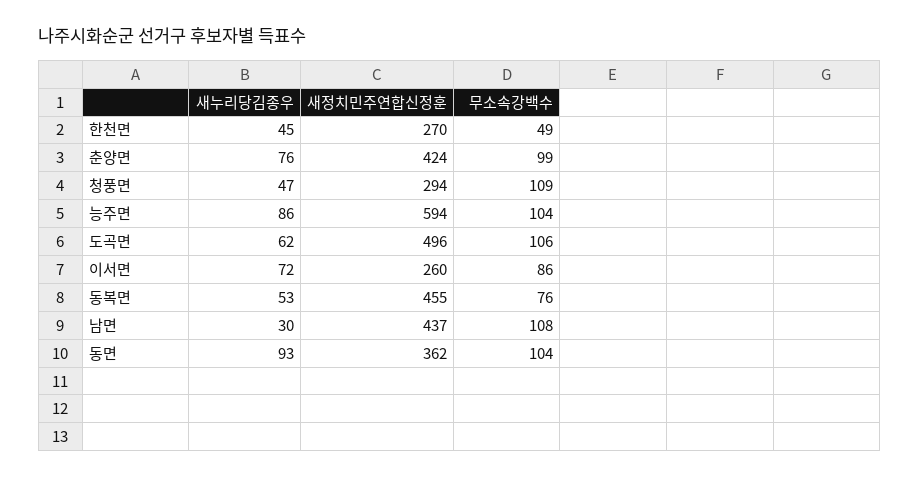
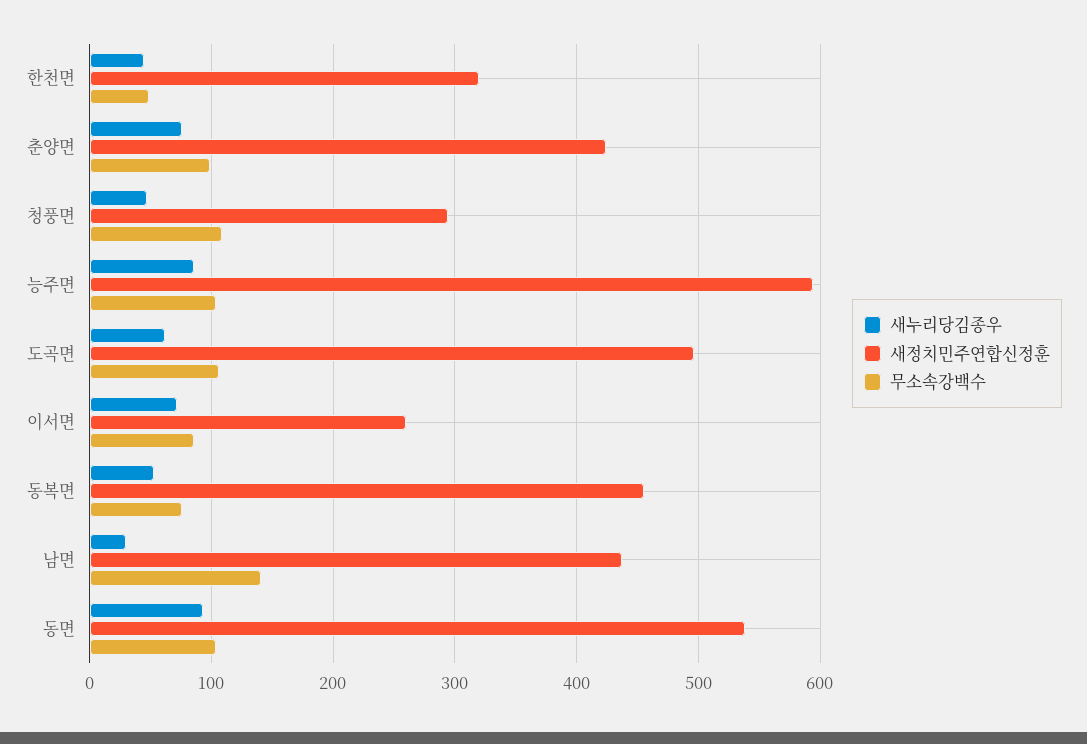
새정치민주연합신정훈, 한천면: 270 -> 320
무소속강백수, 남면: 108 -> 140
새정치민주연합신정훈, 동면: 362 -> 540

